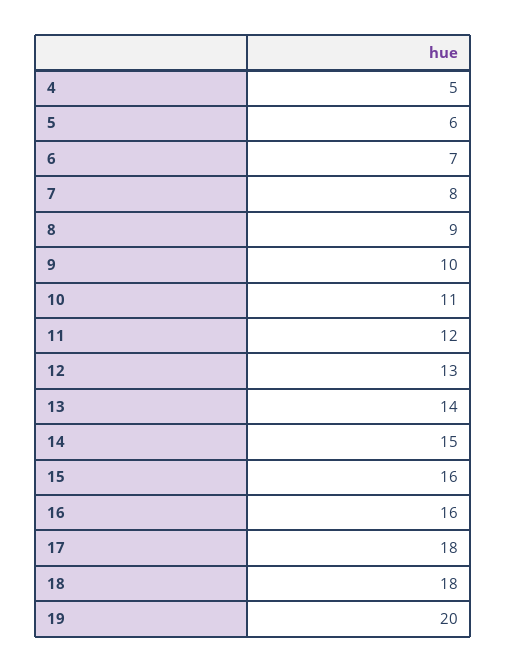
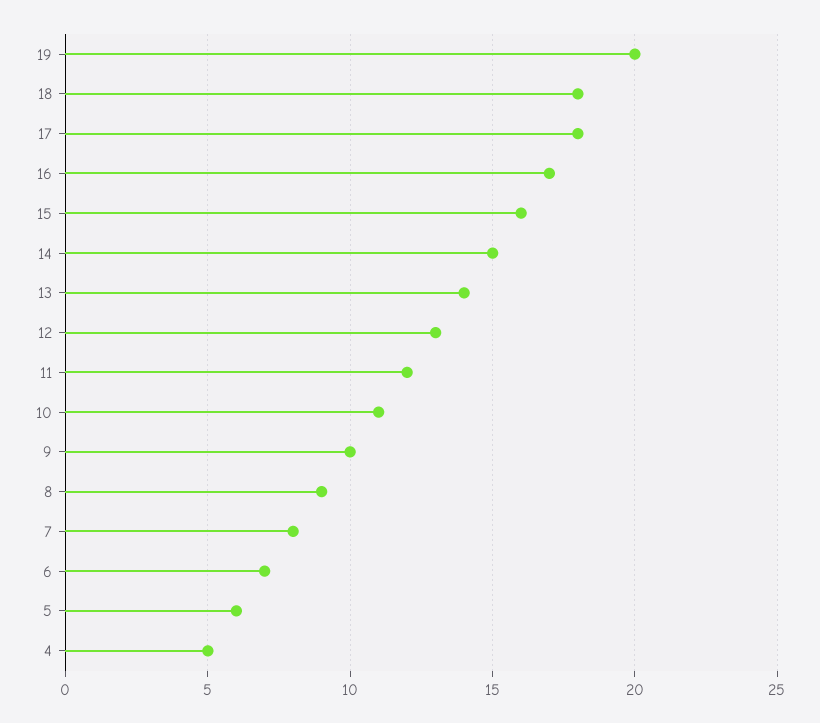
16: 16 -> 17

